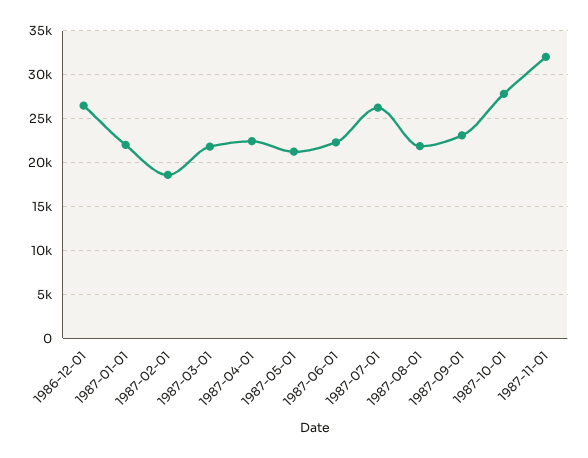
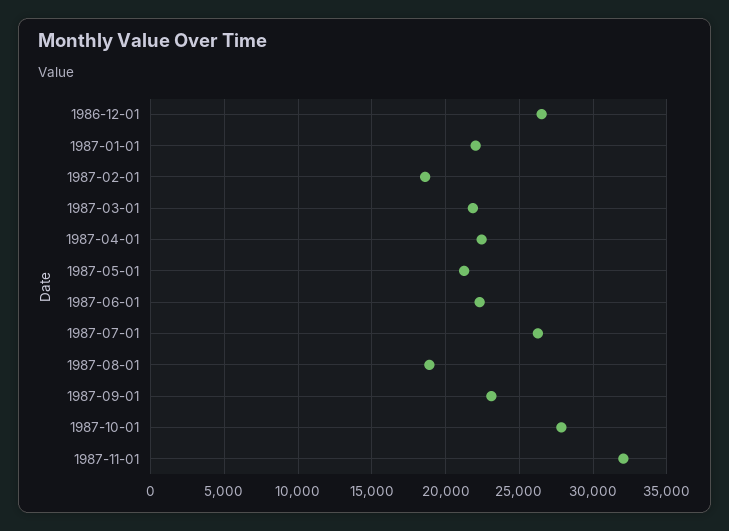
1987-08-01: 22000 -> 19000

